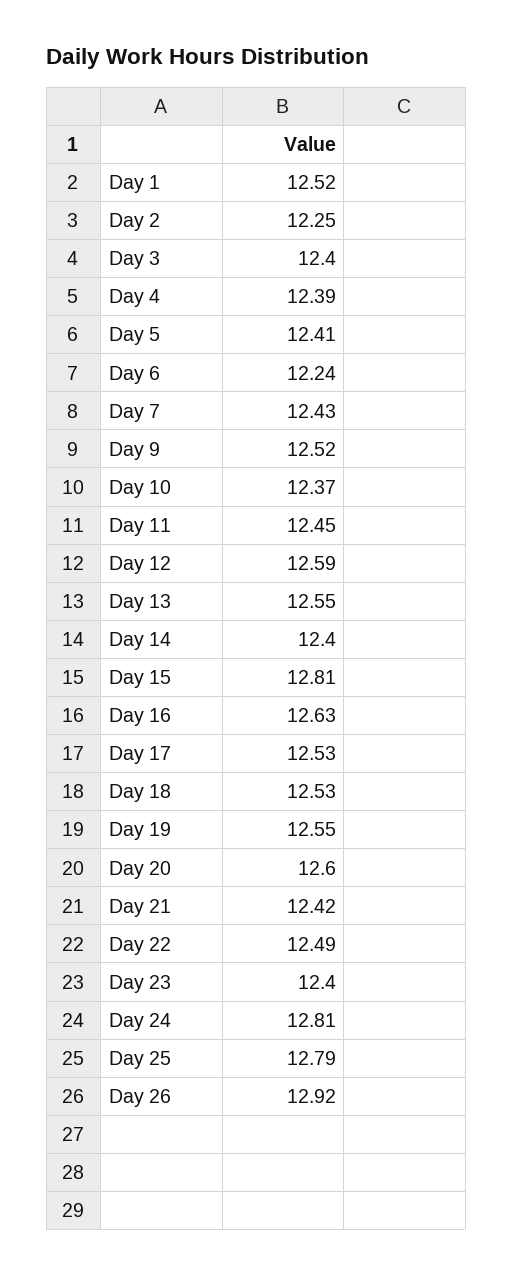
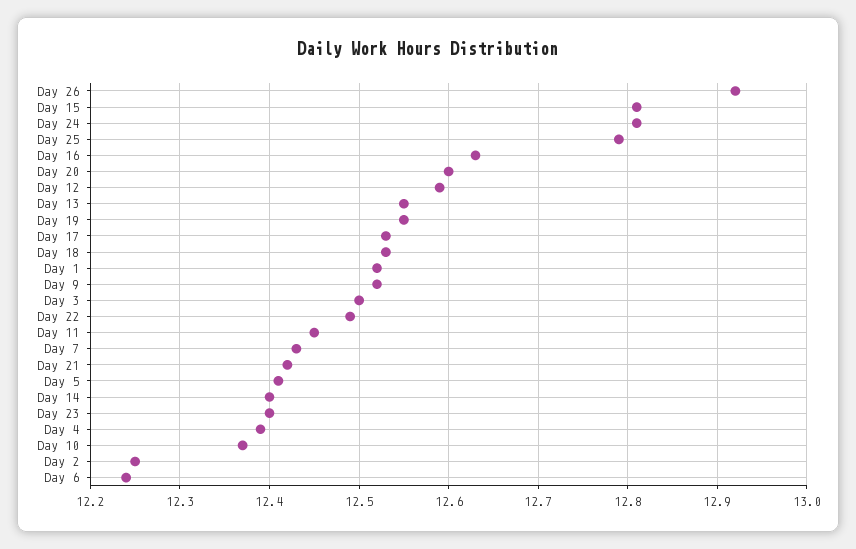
Day 3: 12.4 -> 12.5

